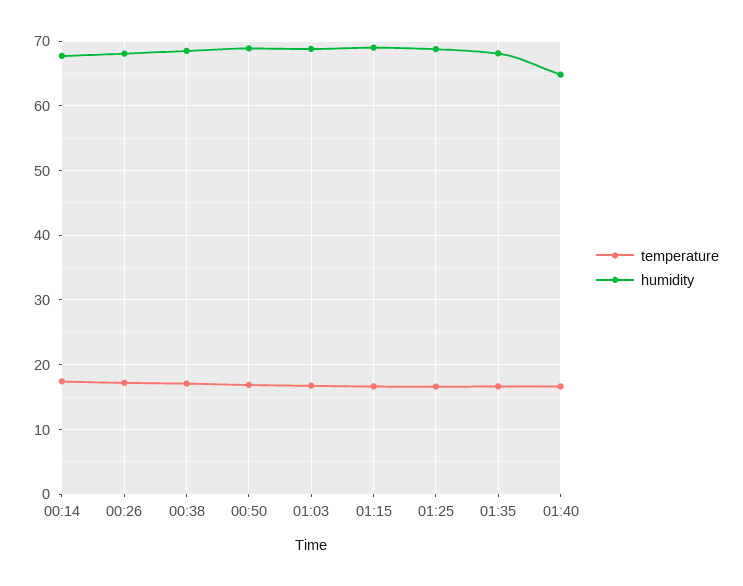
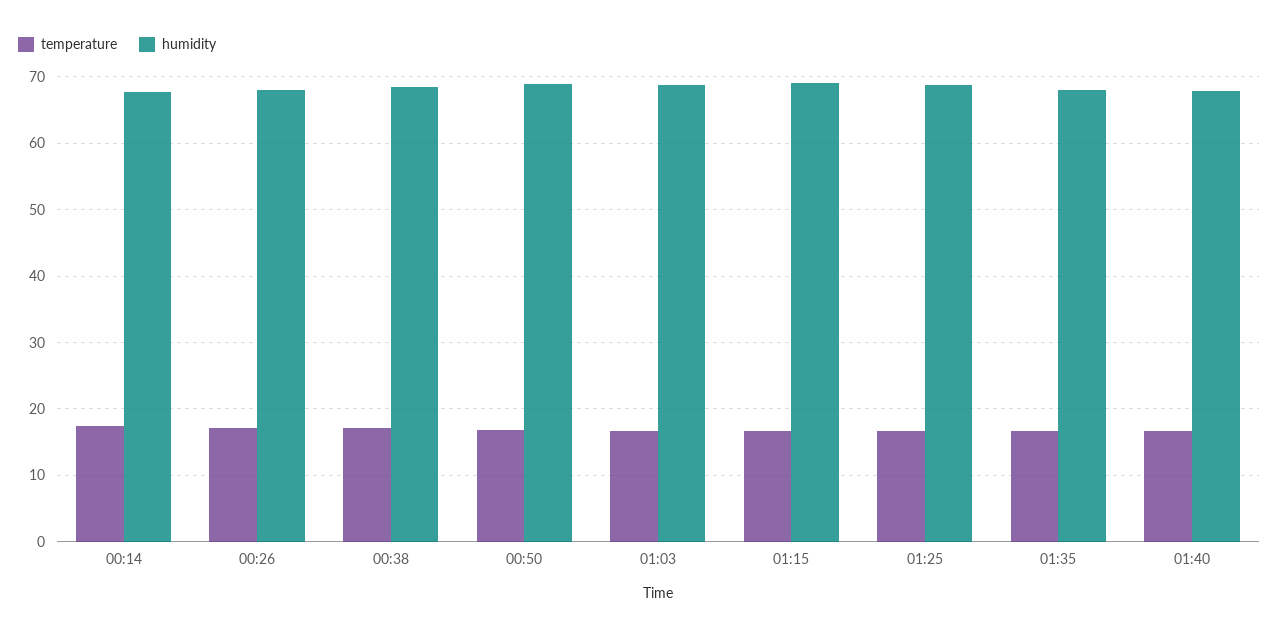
humidity, 01:40: 65 -> 68

